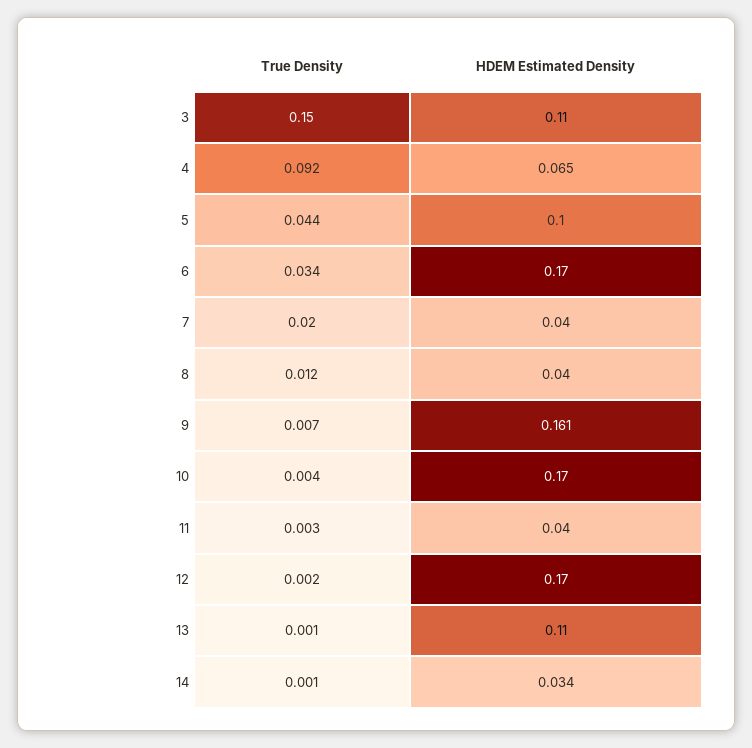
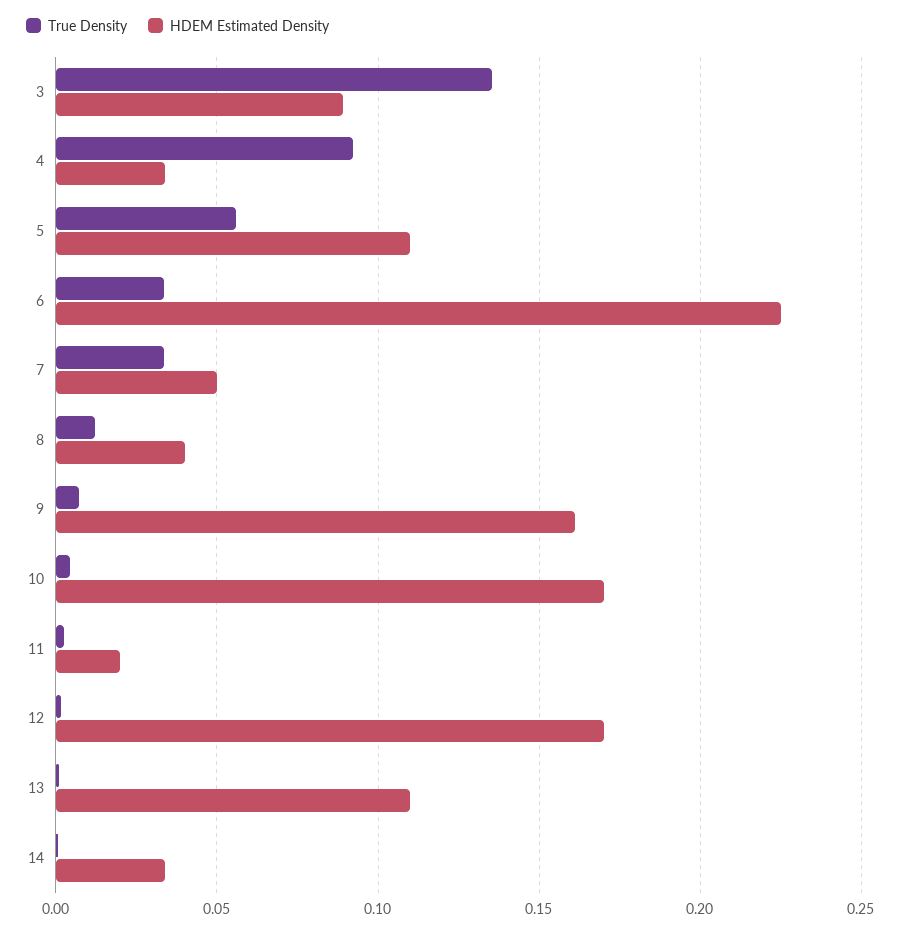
True Density, 3: 0.15 -> 0.135
HDEM Estimated Density, 3: 0.11 -> 0.09
HDEM Estimated Density, 4: 0.065 -> 0.035
True Density, 5: 0.044 -> 0.055
HDEM Estimated Density, 5: 0.1 -> 0.11
HDEM Estimated Density, 6: 0.17 -> 0.225
True Density, 7: 0.02 -> 0.035
HDEM Estimated Density, 7: 0.04 -> 0.05
HDEM Estimated Density, 11: 0.04 -> 0.02

